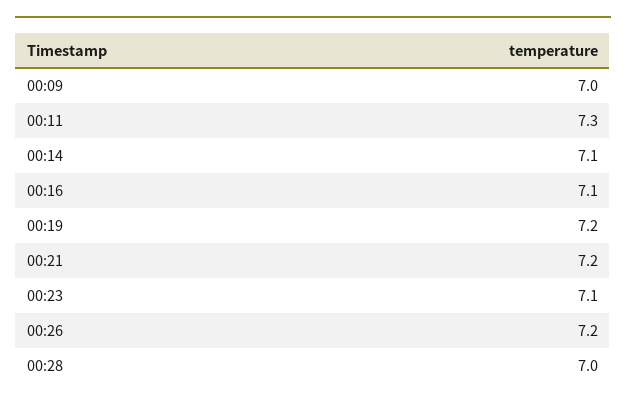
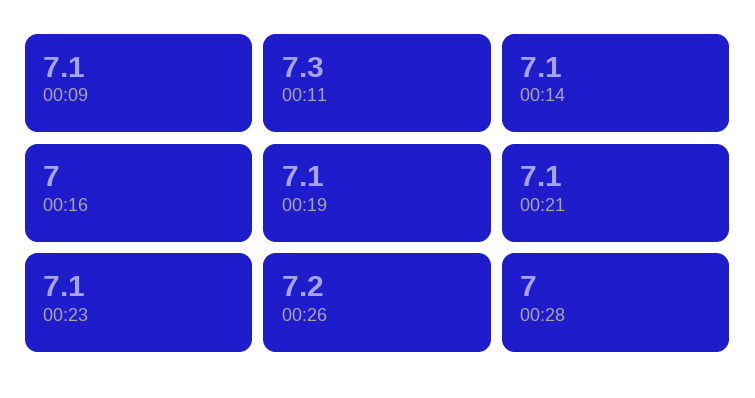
00:09: 7 -> 7.1
00:16: 7.1 -> 7
00:19: 7.2 -> 7.1
00:21: 7.2 -> 7.1

